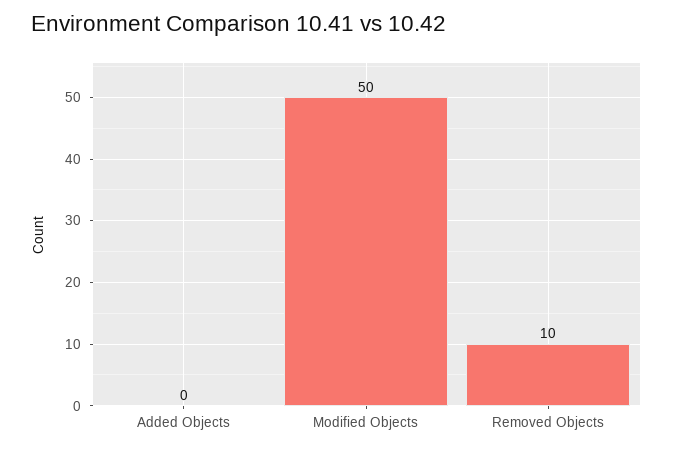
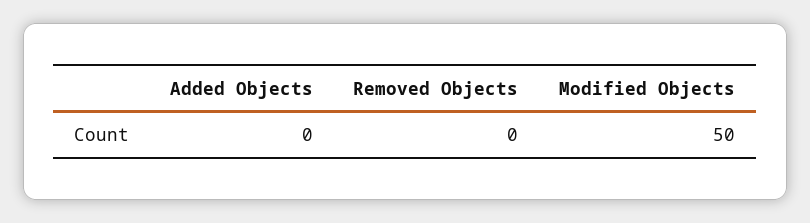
Removed Objects: 10 -> 0

